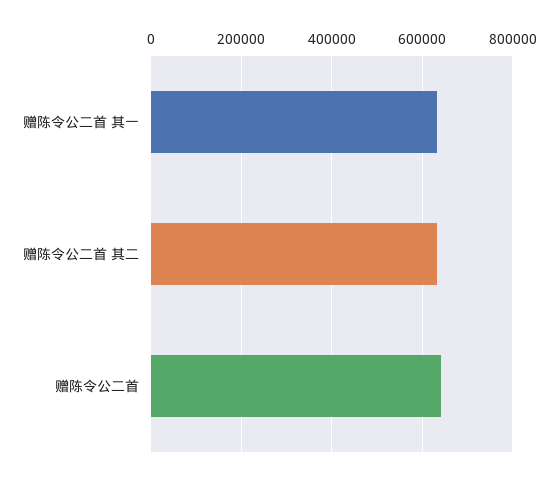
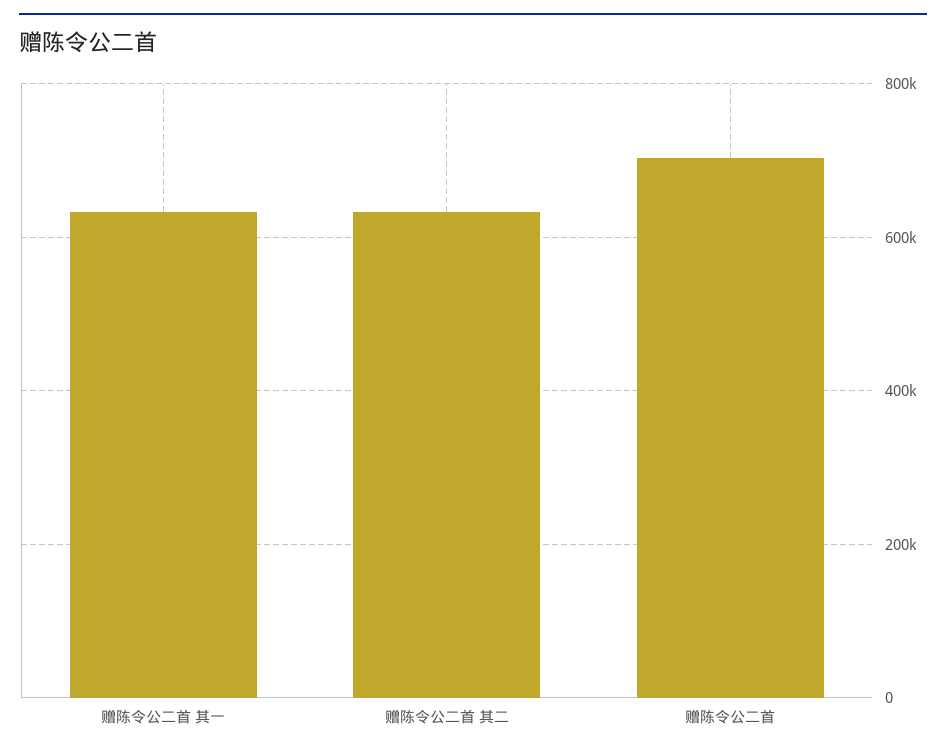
赠陈令公二首: 640000 -> 700000

